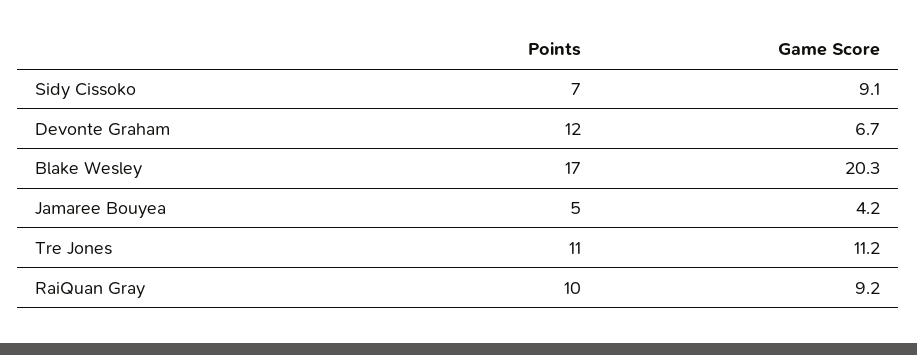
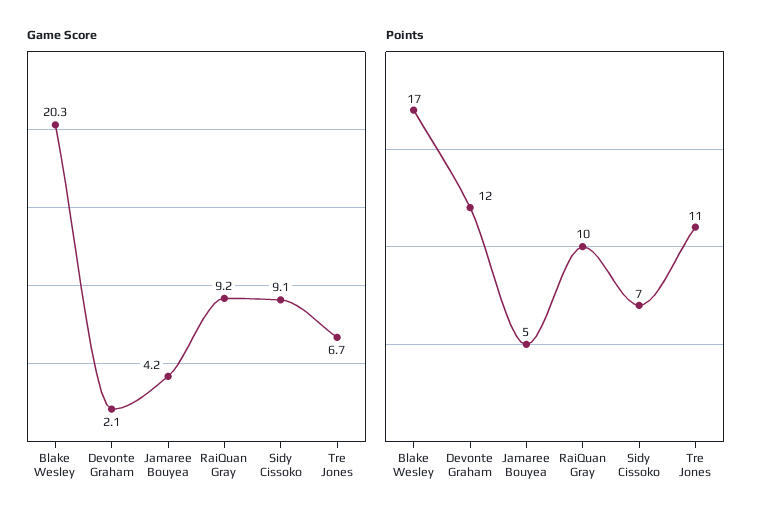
Game Score, Devonte Graham: 6.7 -> 2.1
Game Score, Tre Jones: 11.2 -> 6.7

